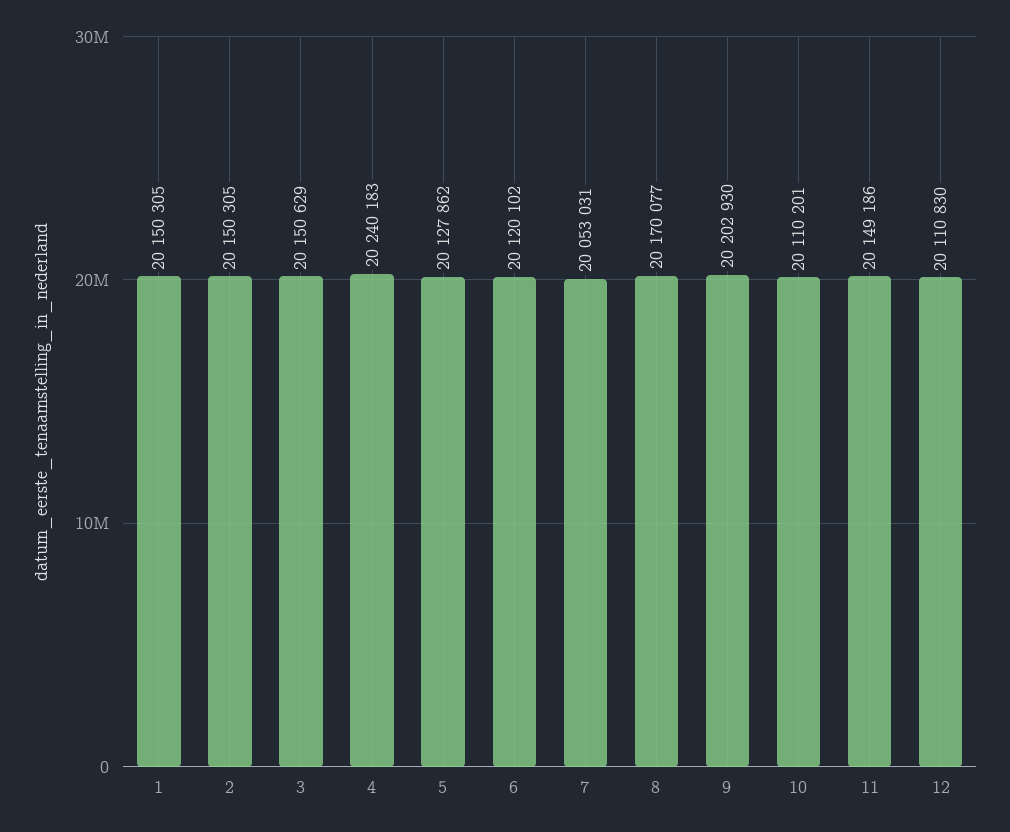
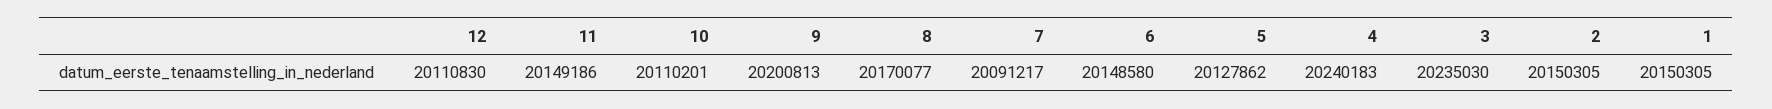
3: 20150629 -> 20235030
6: 20120102 -> 20148580
7: 20053031 -> 20091217
9: 20202930 -> 20200813

